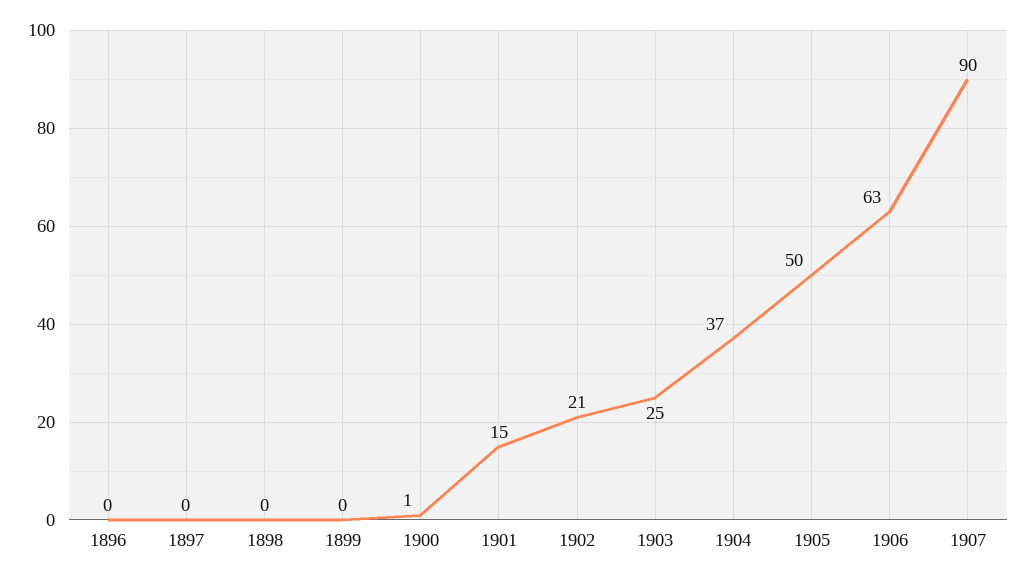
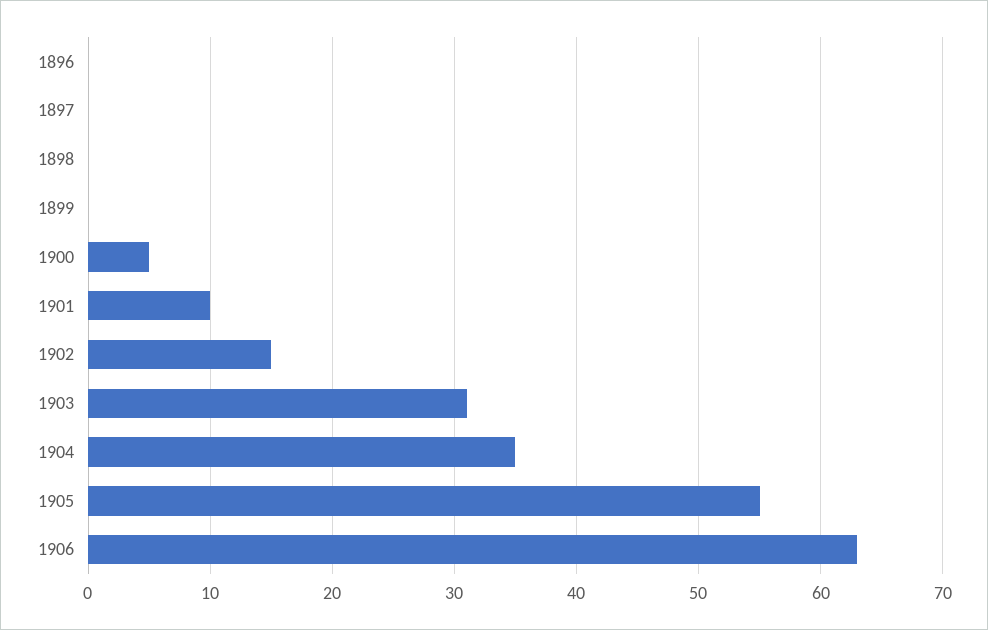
1900: 1 -> 5
1901: 15 -> 10
1902: 21 -> 15
1903: 25 -> 31
1904: 37 -> 35
1905: 50 -> 55
1907: 90 -> none

